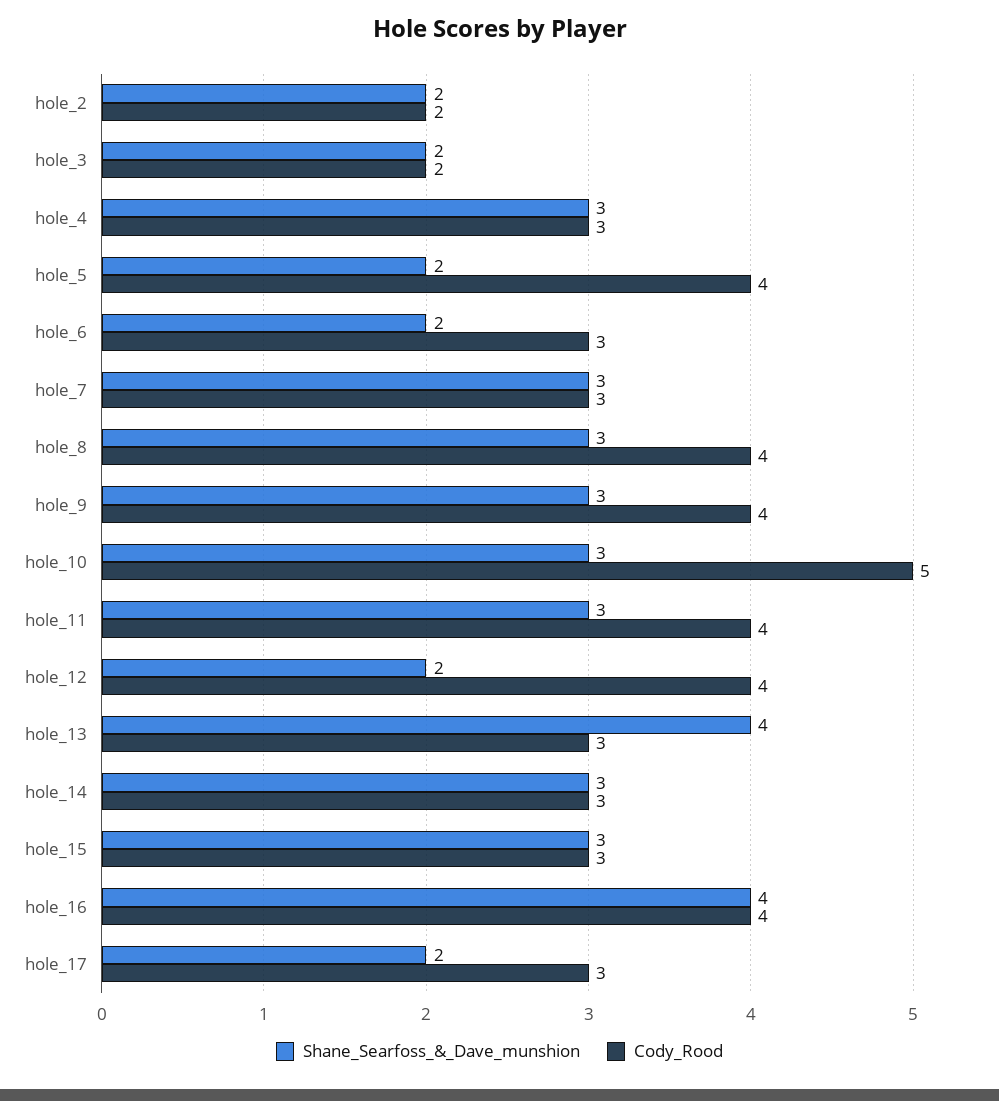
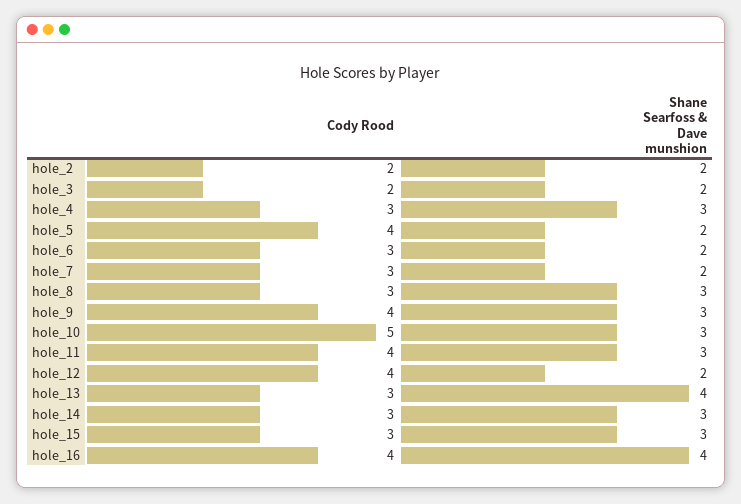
Shane_Searfoss_&_Dave_munshion, hole_7: 3 -> 2
Cody_Rood, hole_8: 4 -> 3
Shane_Searfoss_&_Dave_munshion, hole_17: 2 -> none
Cody_Rood, hole_17: 3 -> none

